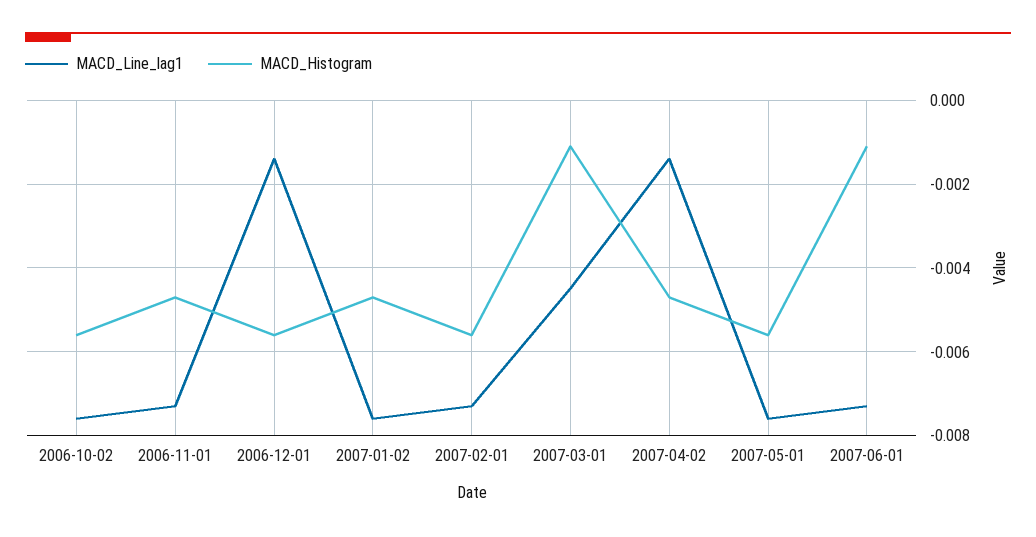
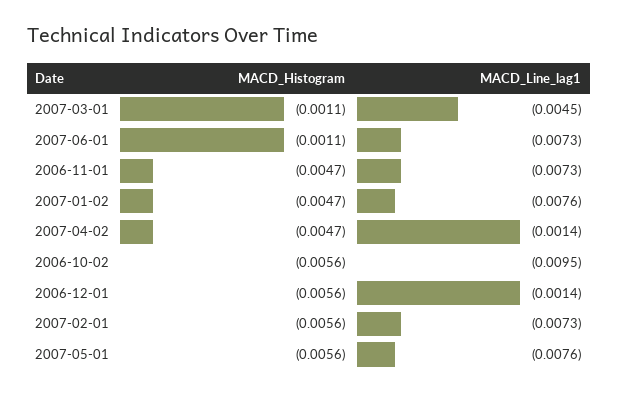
MACD_Line_lag1, 2006-10-02: -0.0075 -> -0.0095

